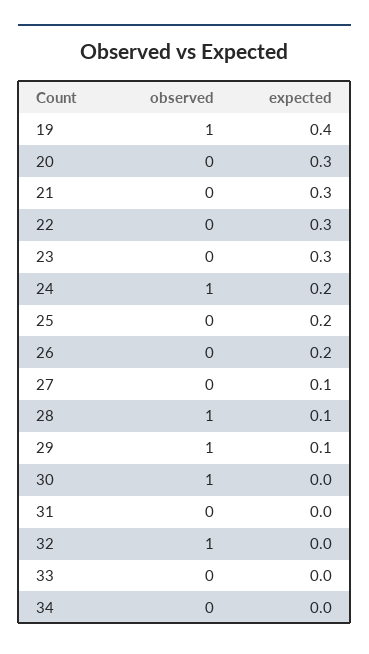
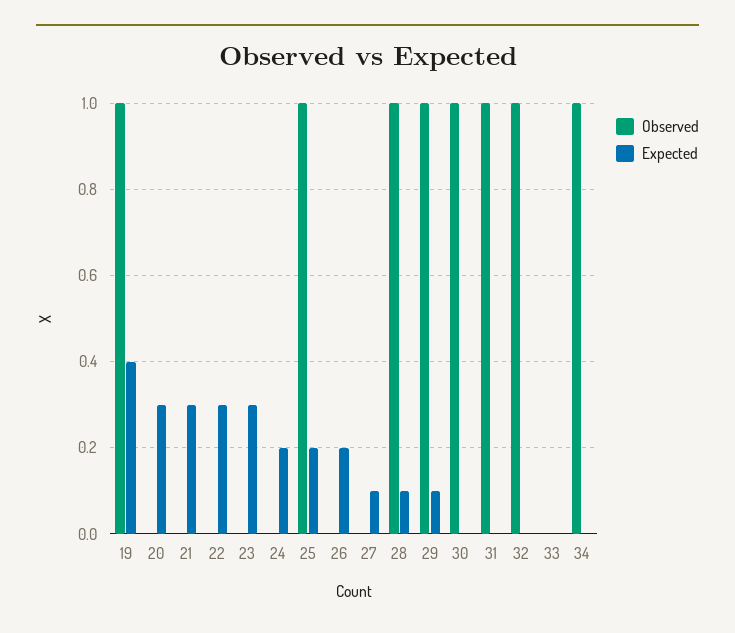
observed, 24: 1 -> 0
observed, 25: 0 -> 1
observed, 31: 0 -> 1
observed, 34: 0 -> 1

